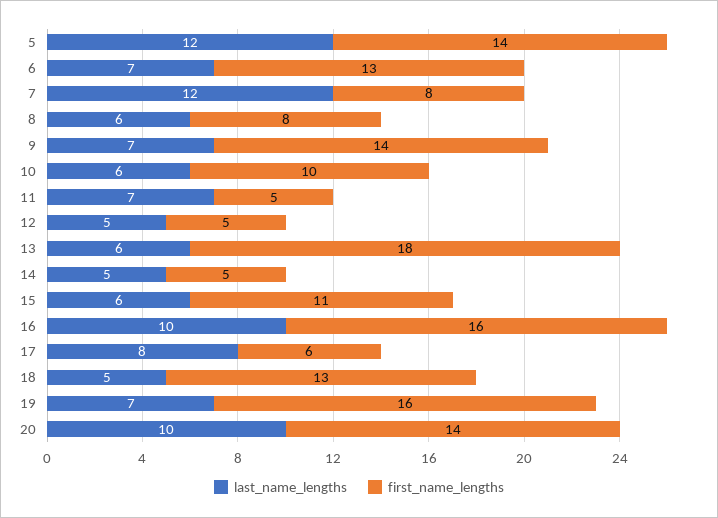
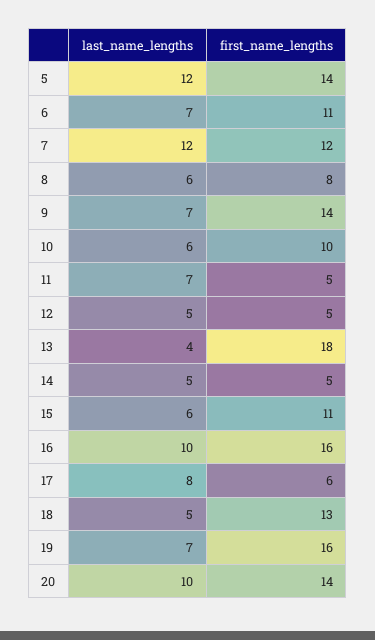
first_name_lengths, 6: 13 -> 11
first_name_lengths, 7: 8 -> 12
last_name_lengths, 13: 6 -> 4

